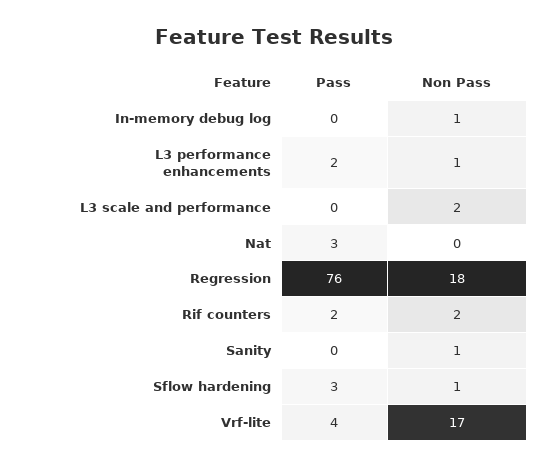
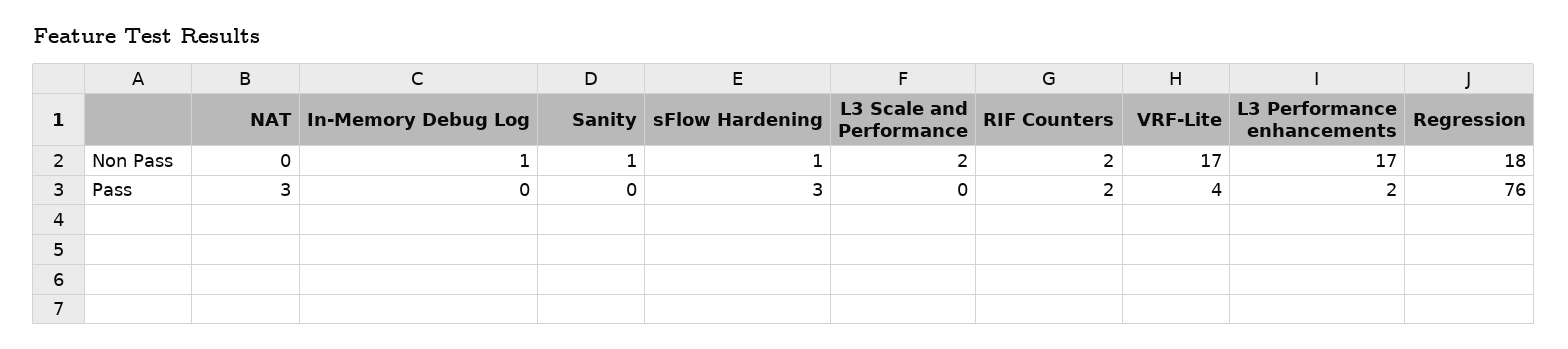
Non Pass, L3 performance enhancements: 1 -> 17

